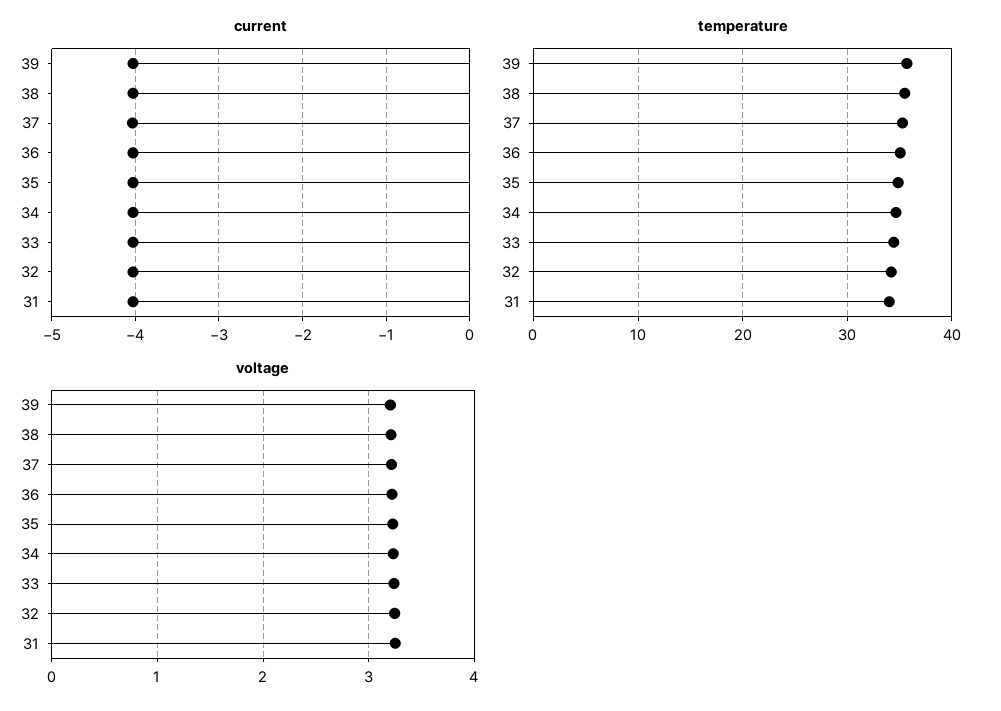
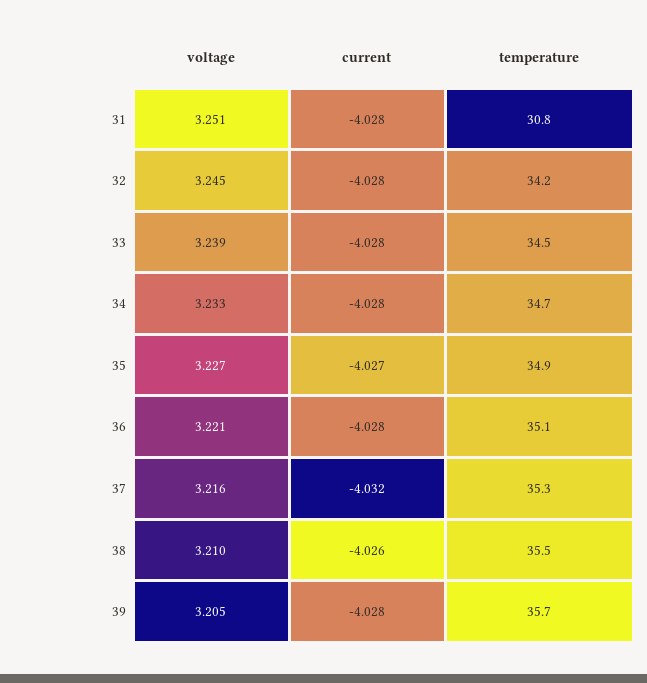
temperature, 31: 34 -> 30.8

